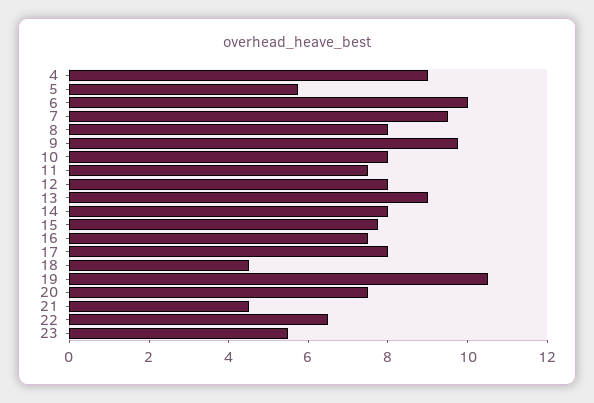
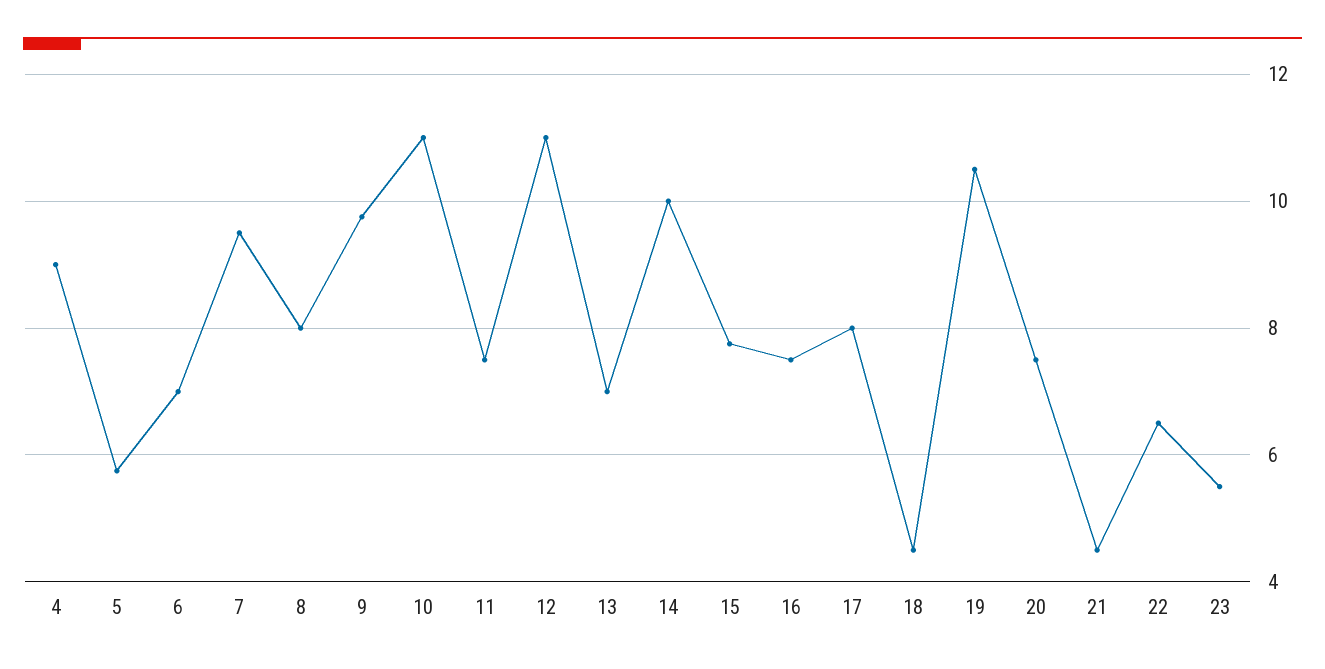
6: 10 -> 7
10: 8 -> 11
12: 8 -> 11
13: 9 -> 7
14: 8 -> 10

